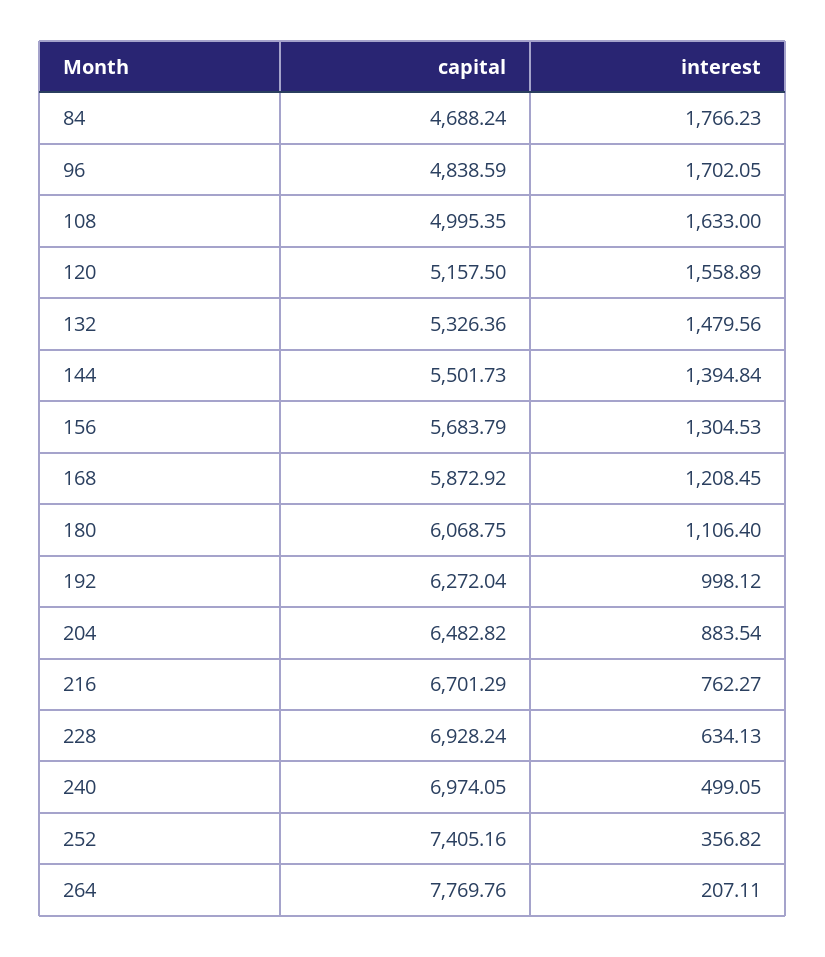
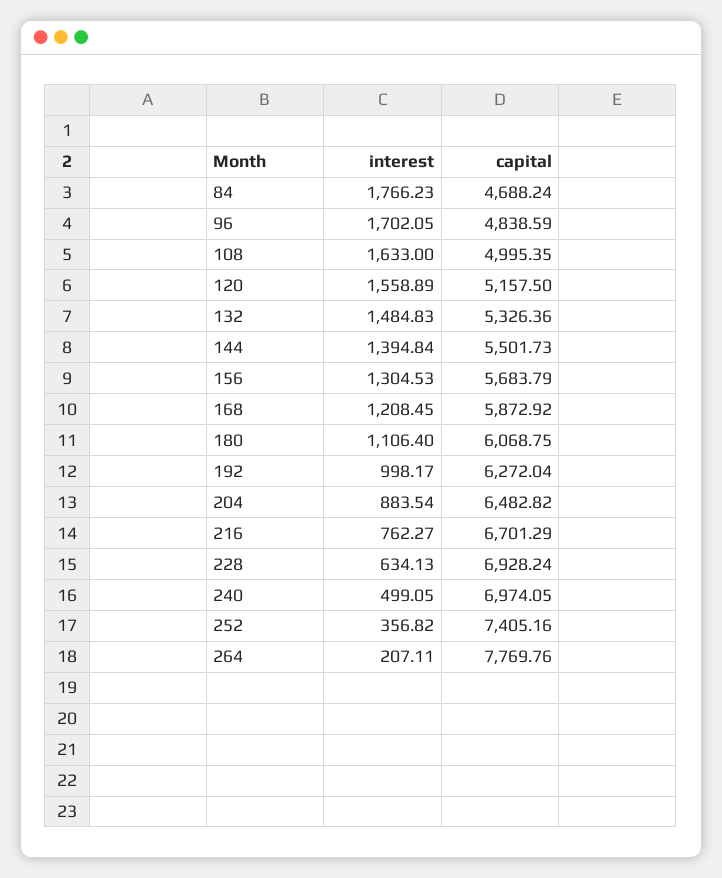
interest, 132: 1479.56 -> 1484.83
interest, 192: 998.12 -> 998.17

